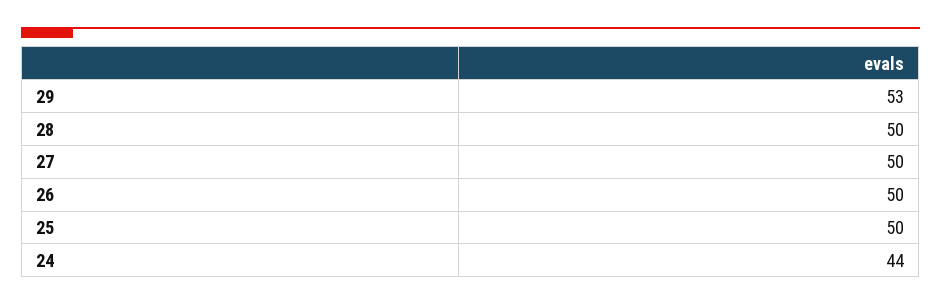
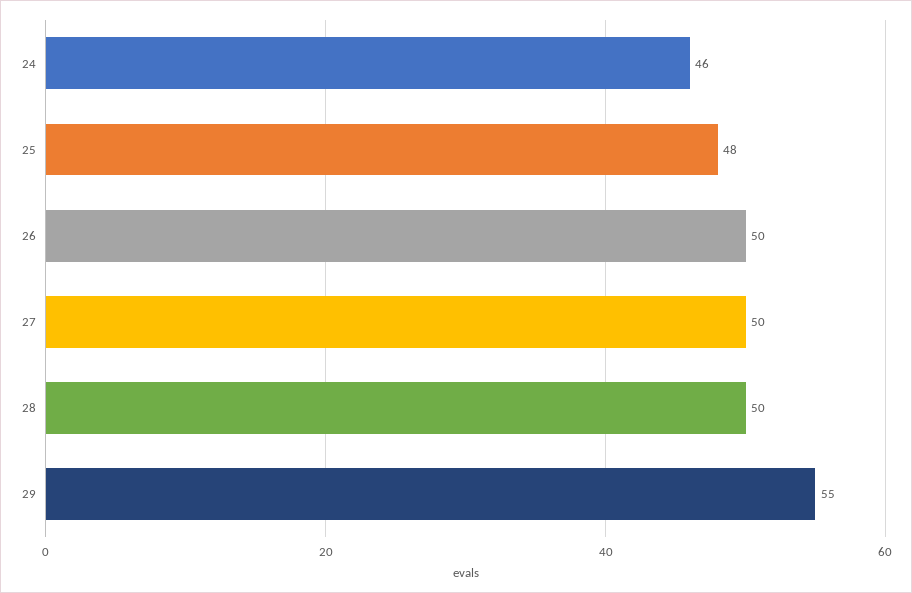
29: 53 -> 55
25: 50 -> 48
24: 44 -> 46

